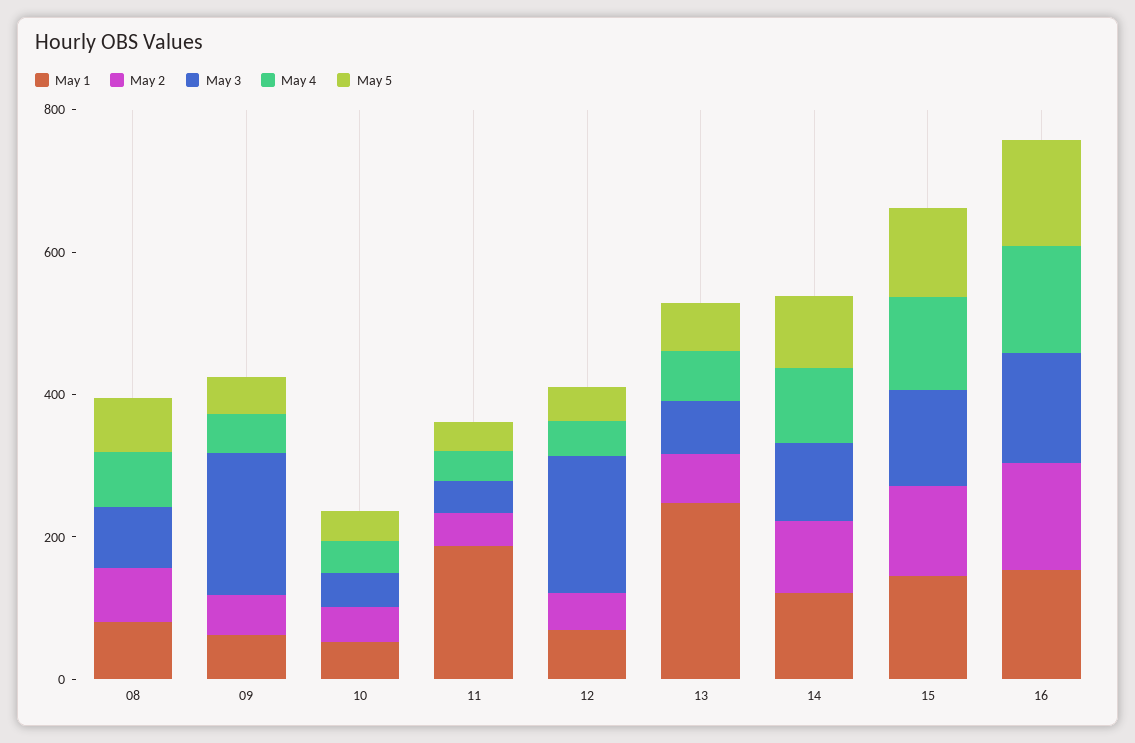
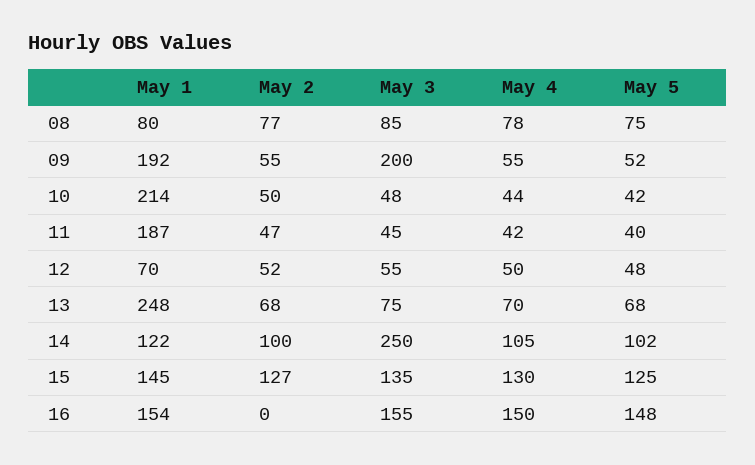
May 1, 09: 50 -> 192
May 1, 10: 50 -> 214
May 3, 12: 200 -> 55
May 3, 14: 100 -> 250
May 2, 16: 150 -> 0

